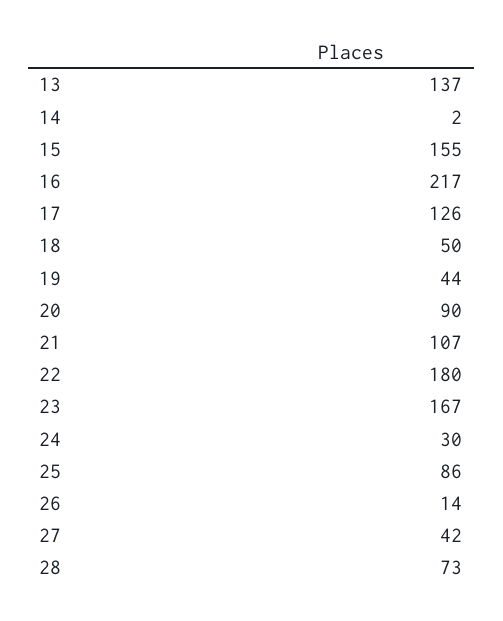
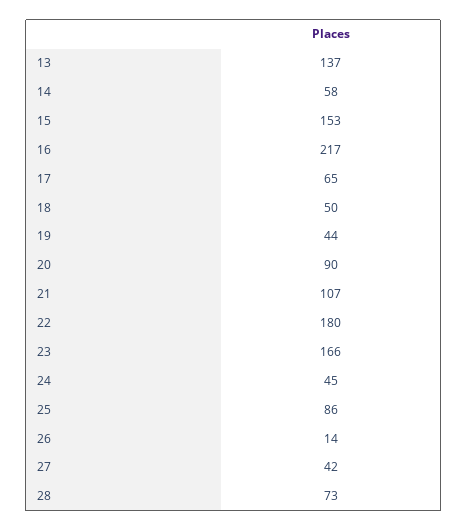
14: 2 -> 58
15: 155 -> 153
17: 126 -> 65
23: 167 -> 166
24: 30 -> 45

